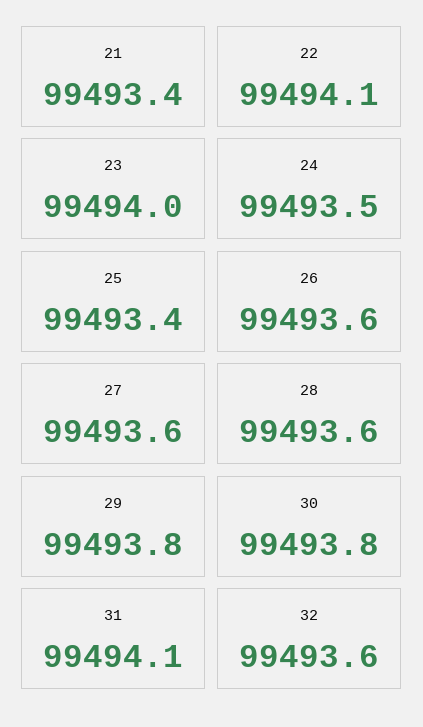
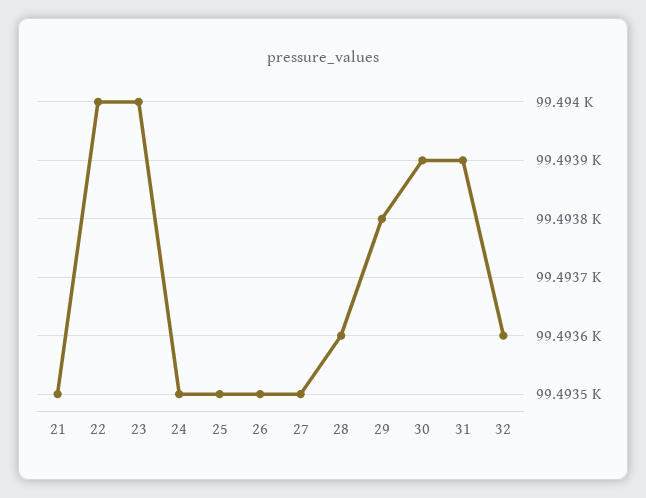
21: 99493.4 -> 99493.5
22: 99494.1 -> 99494
25: 99493.4 -> 99493.5
26: 99493.6 -> 99493.5
27: 99493.6 -> 99493.5
30: 99493.8 -> 99493.9
31: 99494.1 -> 99493.9

